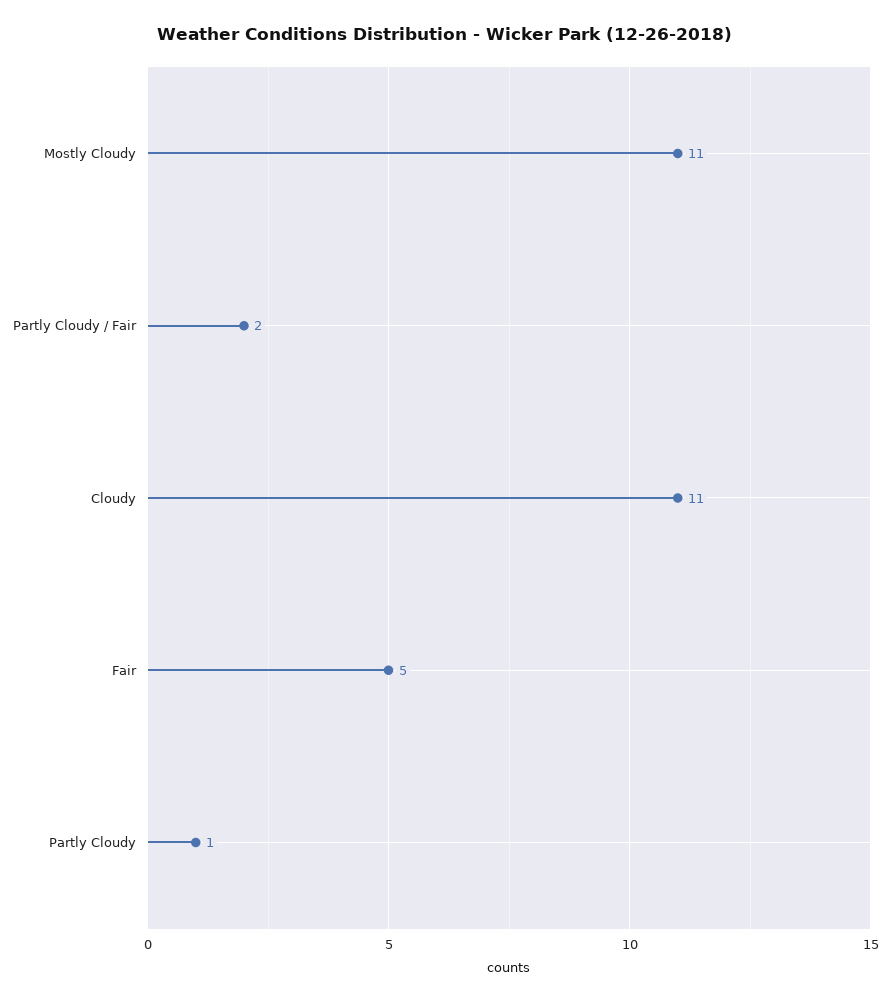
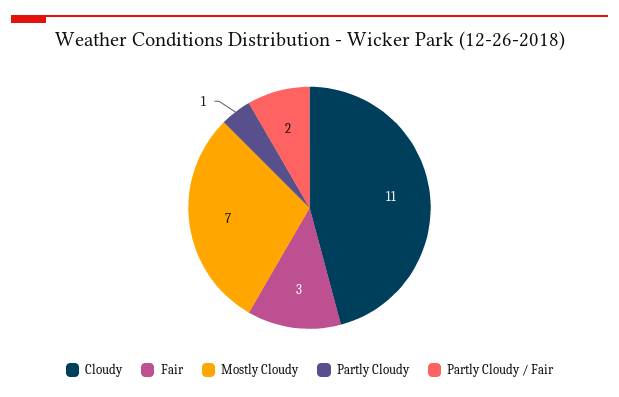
Mostly Cloudy: 11 -> 7
Fair: 5 -> 3

